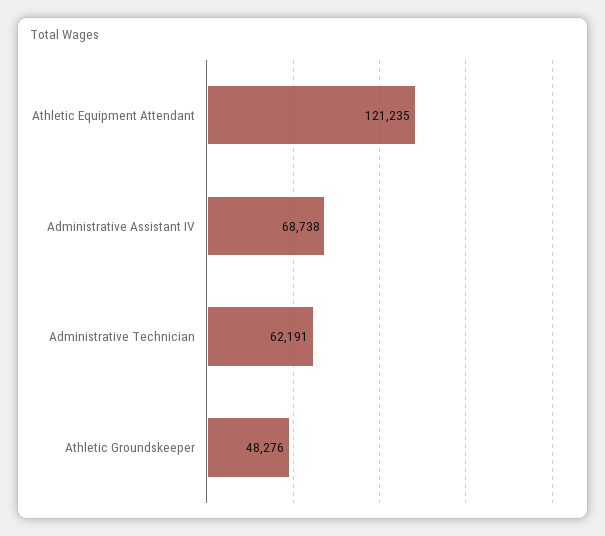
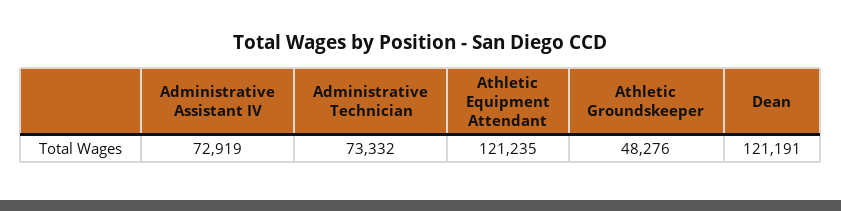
Administrative Assistant IV: 68738 -> 72919
Administrative Technician: 62191 -> 73332
Dean: none -> 121191

